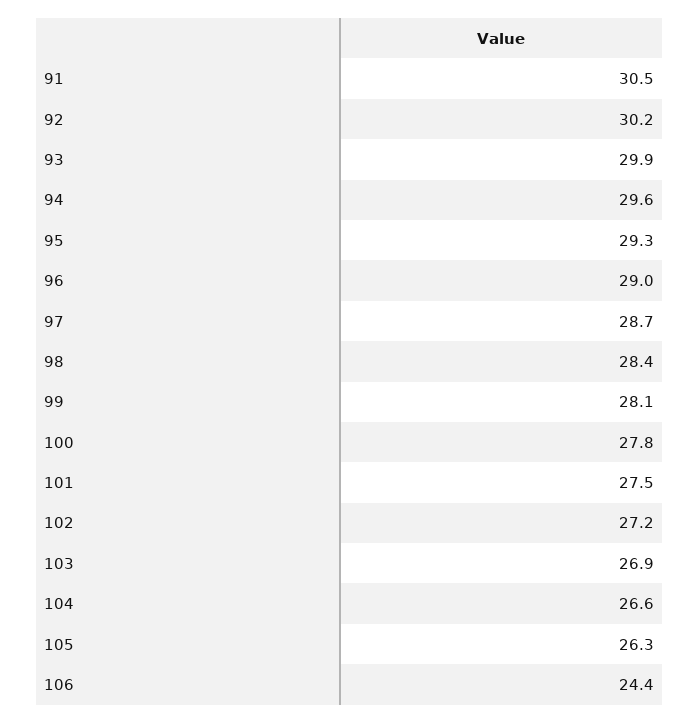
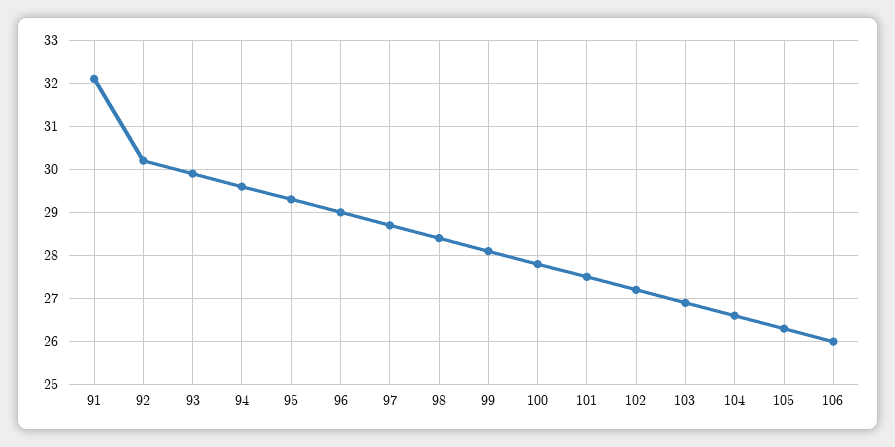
91: 30.5 -> 32
106: 24.4 -> 26

